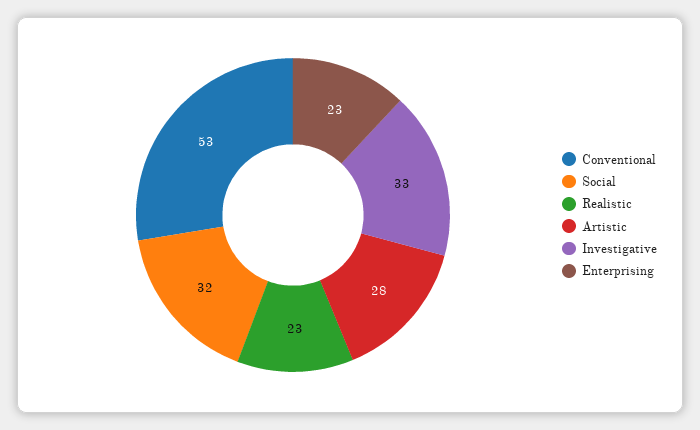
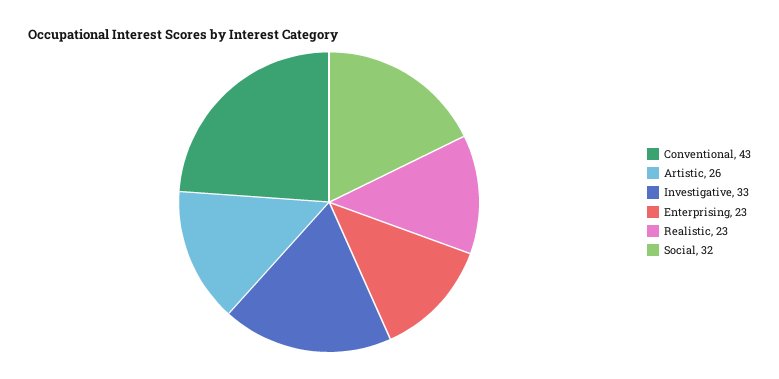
Conventional: 53 -> 43
Artistic: 28 -> 26

